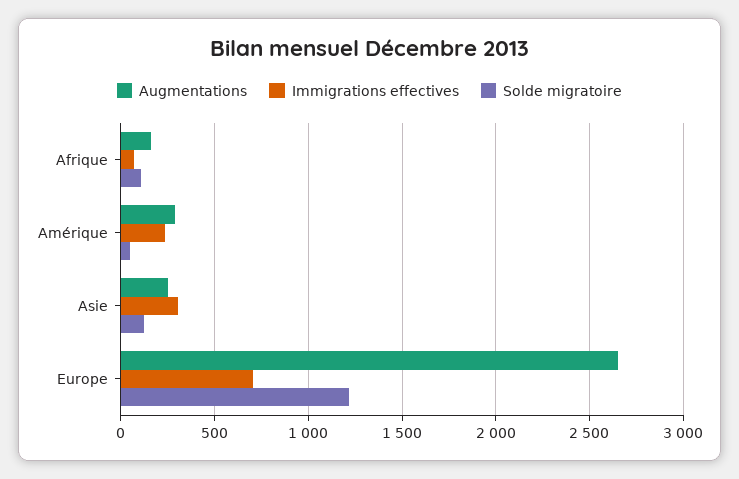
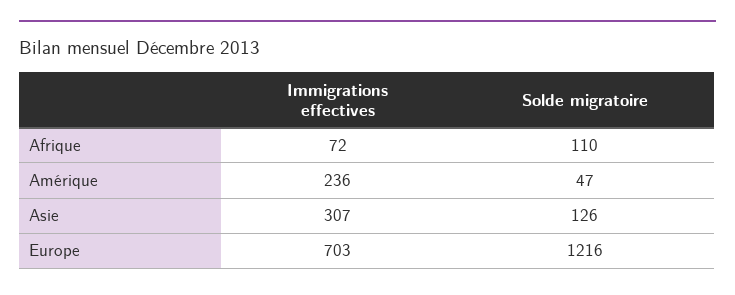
Augmentations, Afrique: 150 -> none
Augmentations, Amérique: 300 -> none
Augmentations, Asie: 250 -> none
Augmentations, Europe: 2650 -> none

